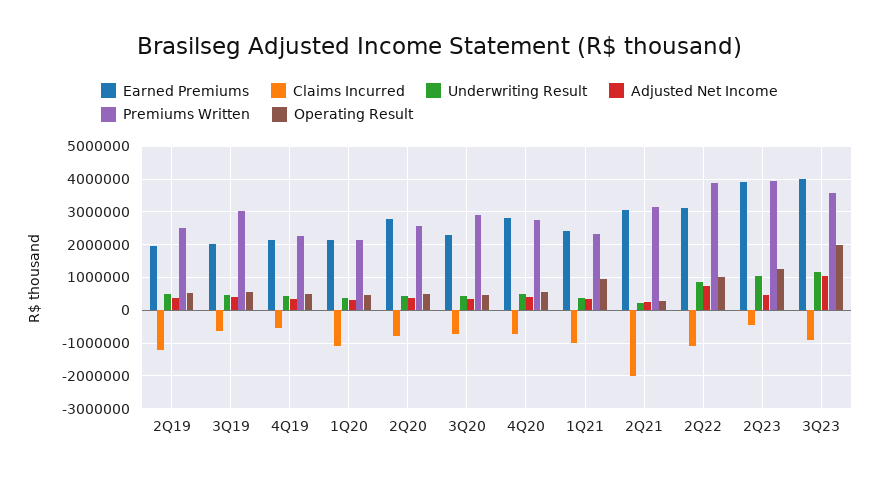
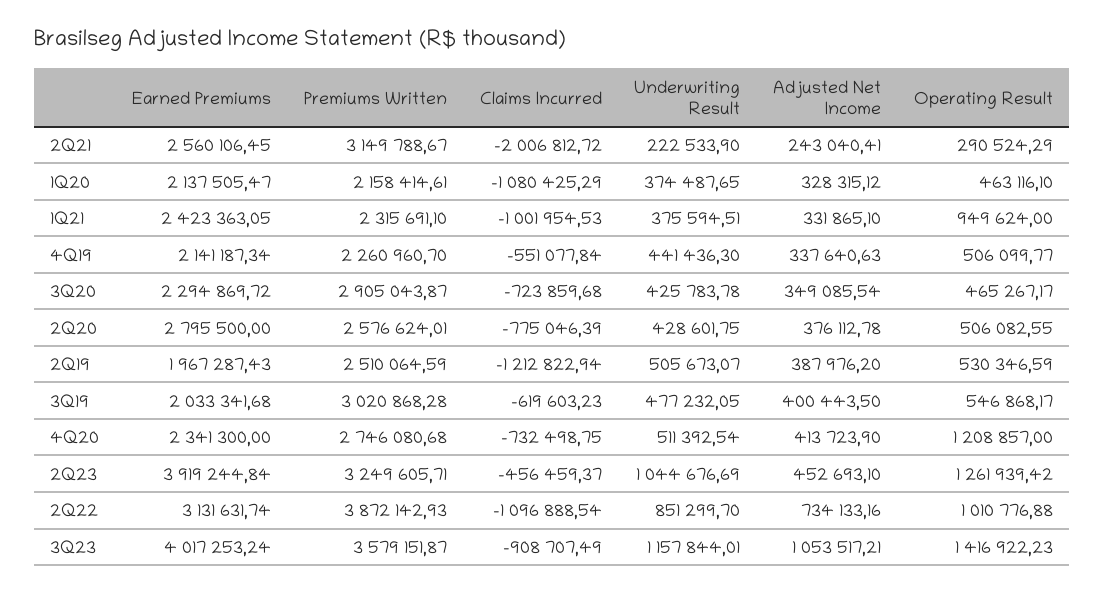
Earned Premiums, 4Q20: 2800000 -> 2341300
Operating Result, 4Q20: 600000 -> 1208857
Earned Premiums, 2Q21: 3000000 -> 2560106.45
Premiums Written, 2Q23: 4000000 -> 3249605.71
Operating Result, 3Q23: 2000000 -> 1416922.23

